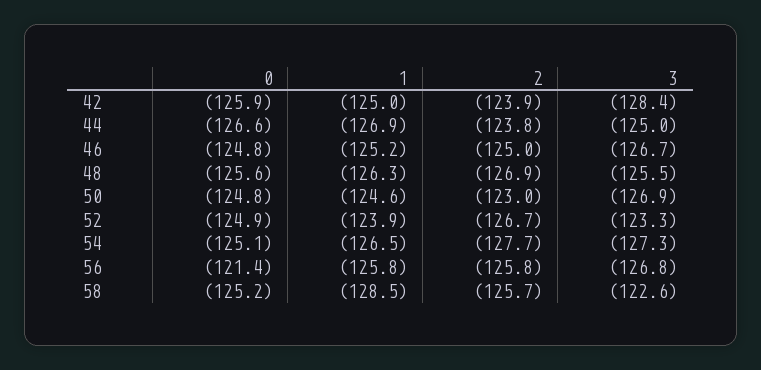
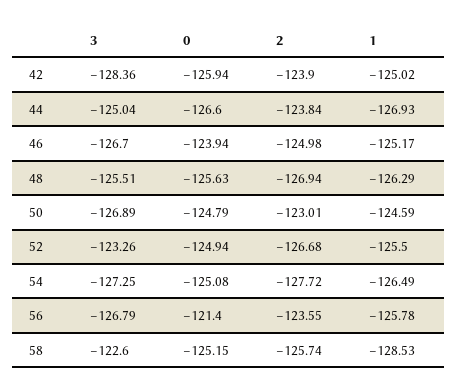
0, 46: -124.8 -> -123.94
1, 52: -123.9 -> -125.5
2, 56: -125.8 -> -123.55

